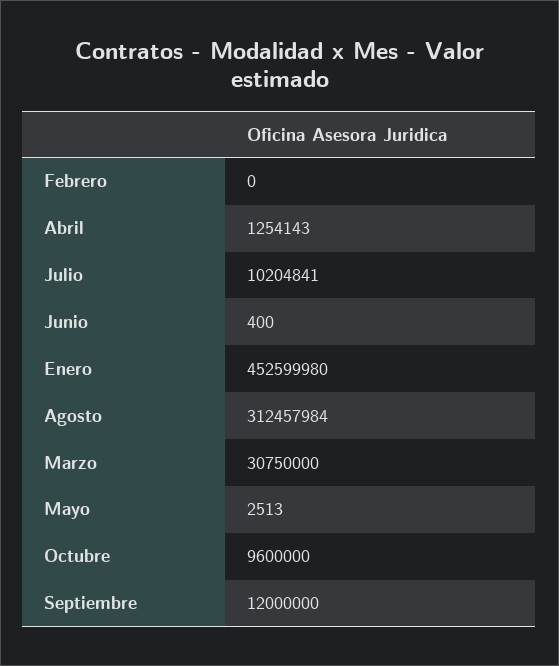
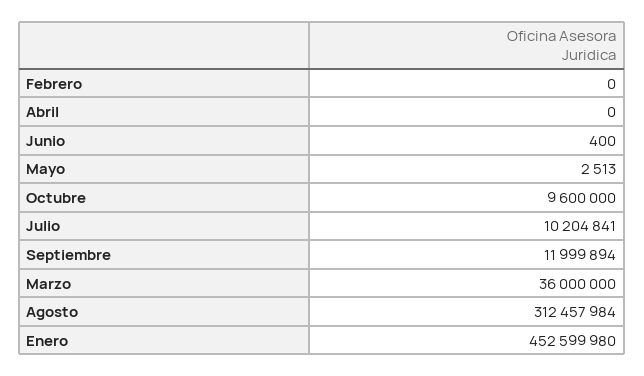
Abril: 1254143 -> 0
Marzo: 30750000 -> 36000000
Septiembre: 12000000 -> 11999894

